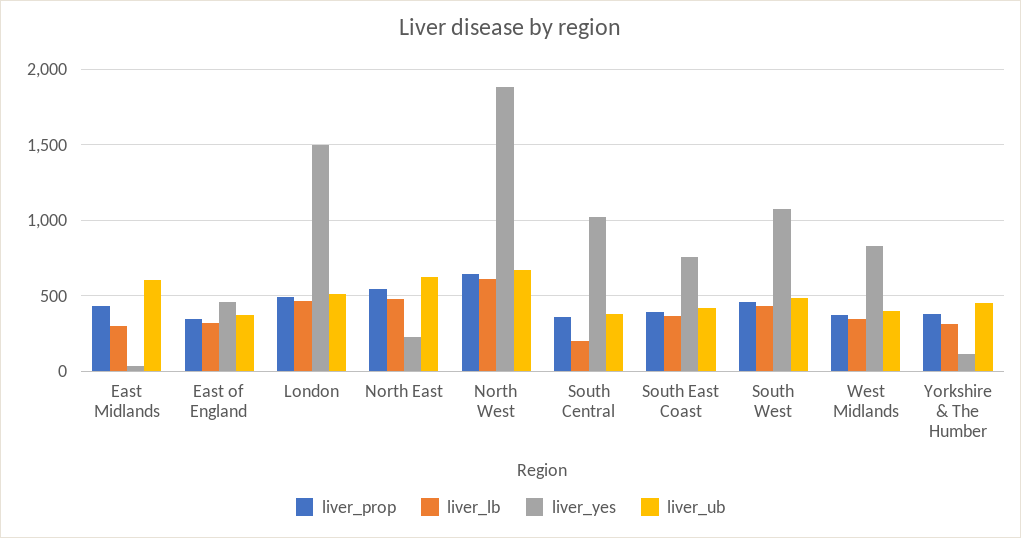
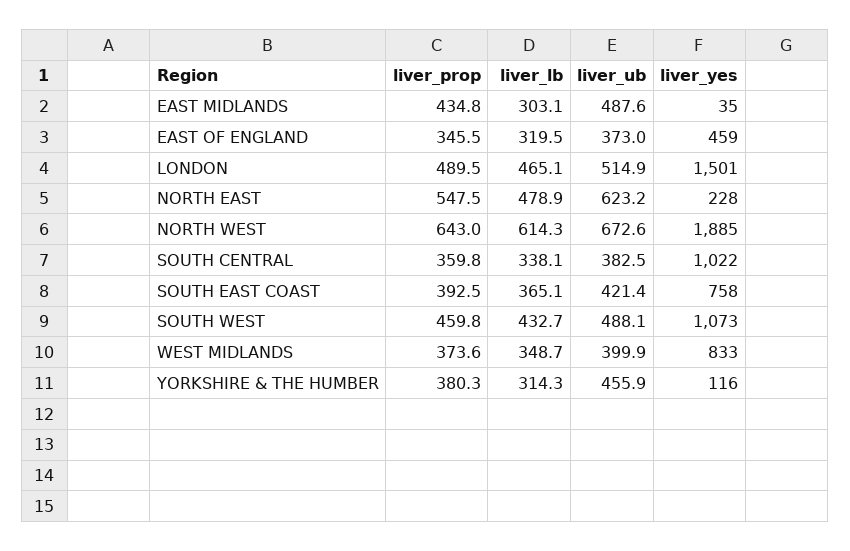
liver_ub, East Midlands: 600 -> 487.6
liver_lb, South Central: 200 -> 338.1

